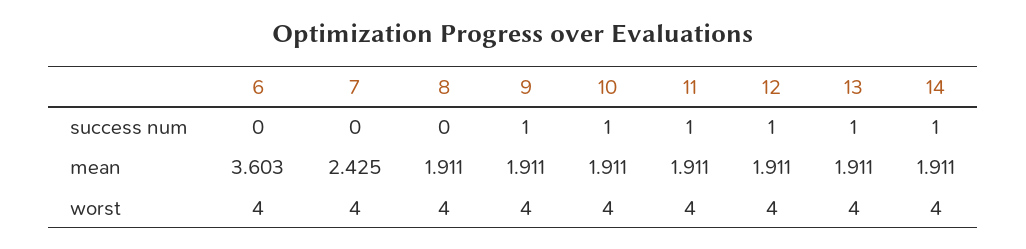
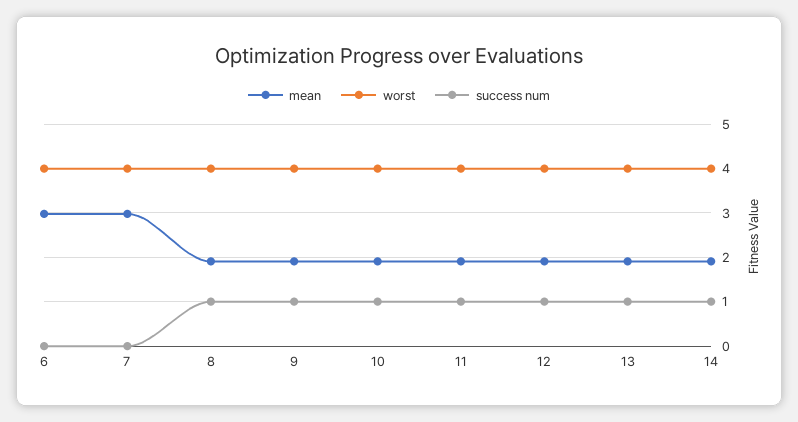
success num, 8: 0 -> 1
mean, 6: 3.603 -> 3
mean, 7: 2.425 -> 3

